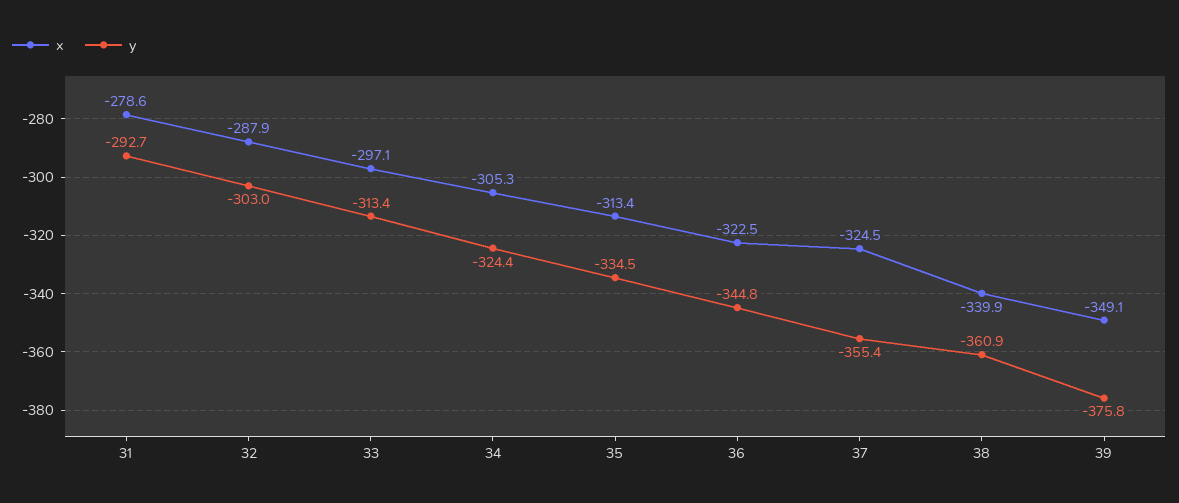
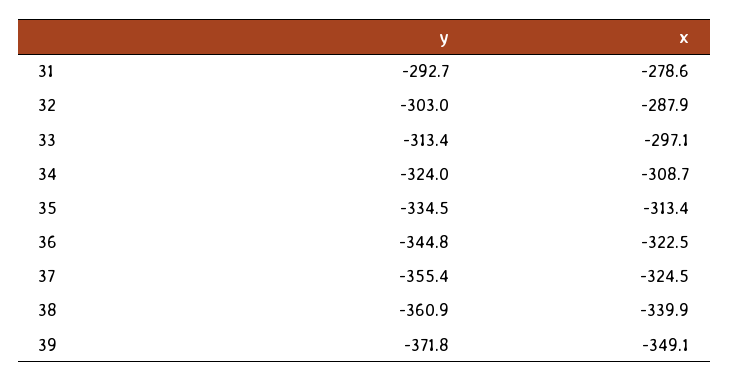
x, 34: -305.3 -> -308.7
y, 34: -324.4 -> -324
y, 39: -375.8 -> -371.8

